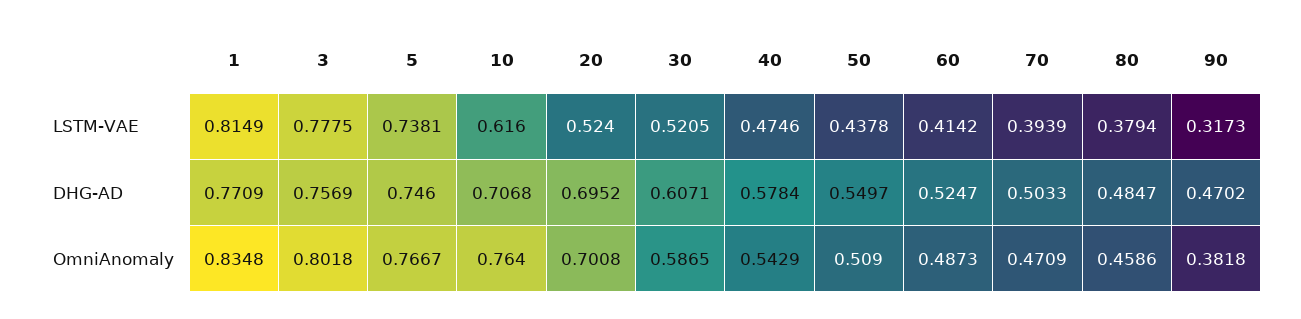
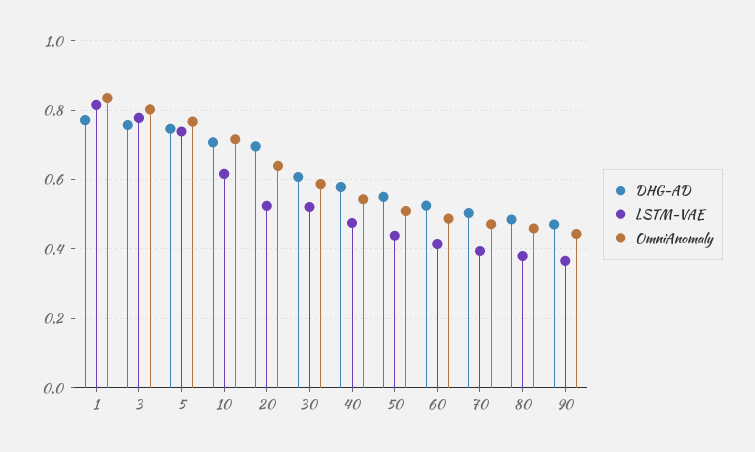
LSTM-VAE, 90: 0.3173 -> 0.36
OmniAnomaly, 10: 0.764 -> 0.72
OmniAnomaly, 20: 0.7008 -> 0.64
OmniAnomaly, 90: 0.3818 -> 0.44

